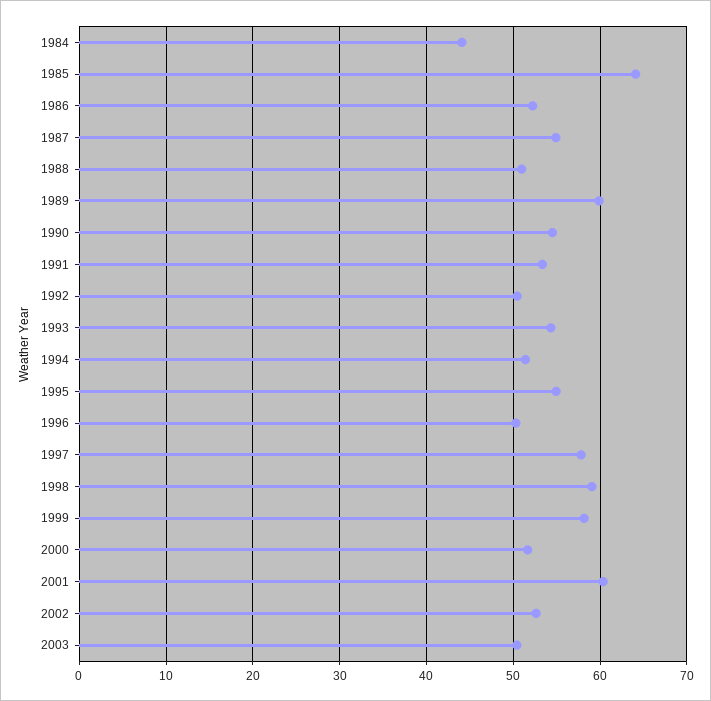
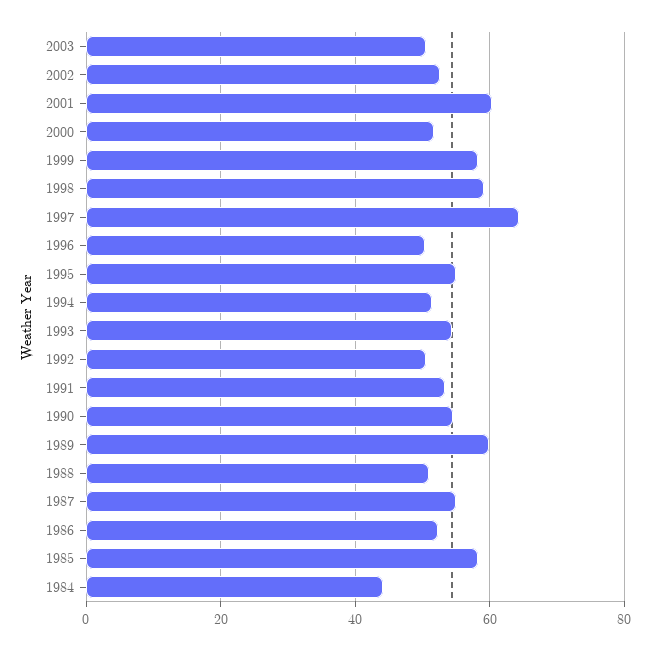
1985: 64 -> 58
1997: 58 -> 64

